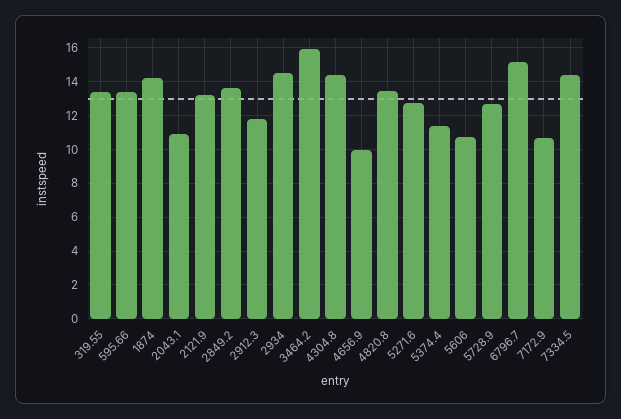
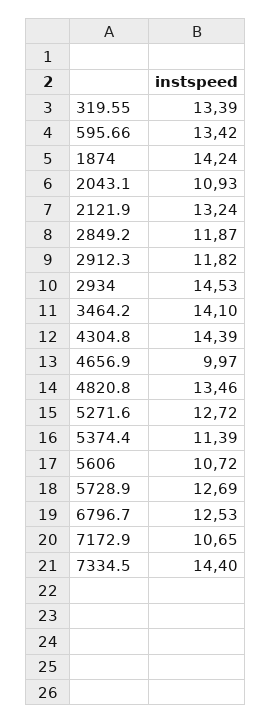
2849.2: 13.5 -> 11.87
3464.2: 16 -> 14.1
6796.7: 15 -> 12.53

